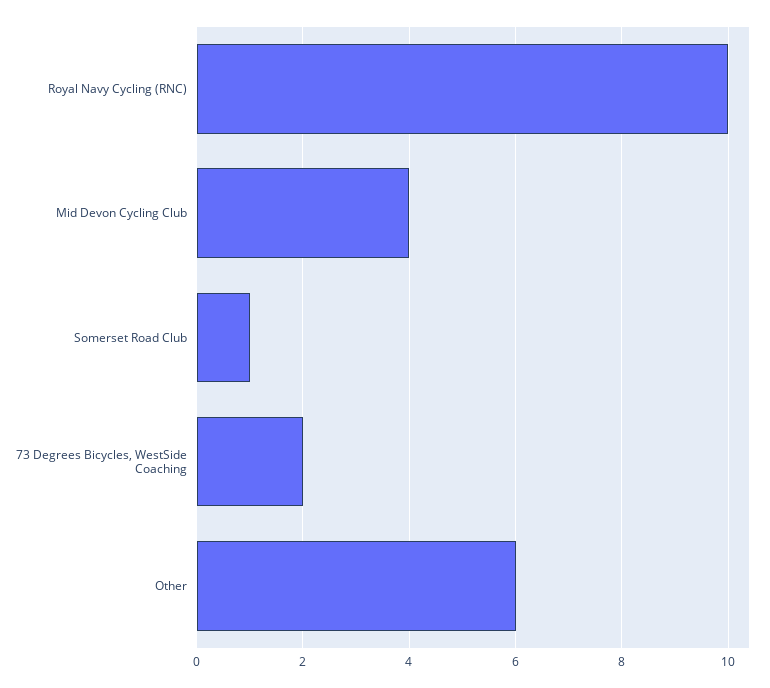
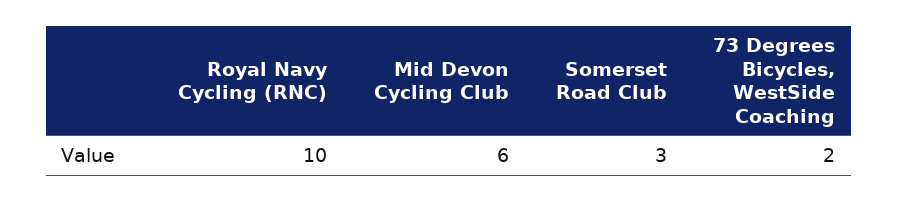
Mid Devon Cycling Club: 4 -> 6
Somerset Road Club: 1 -> 3
Other: 6 -> none

